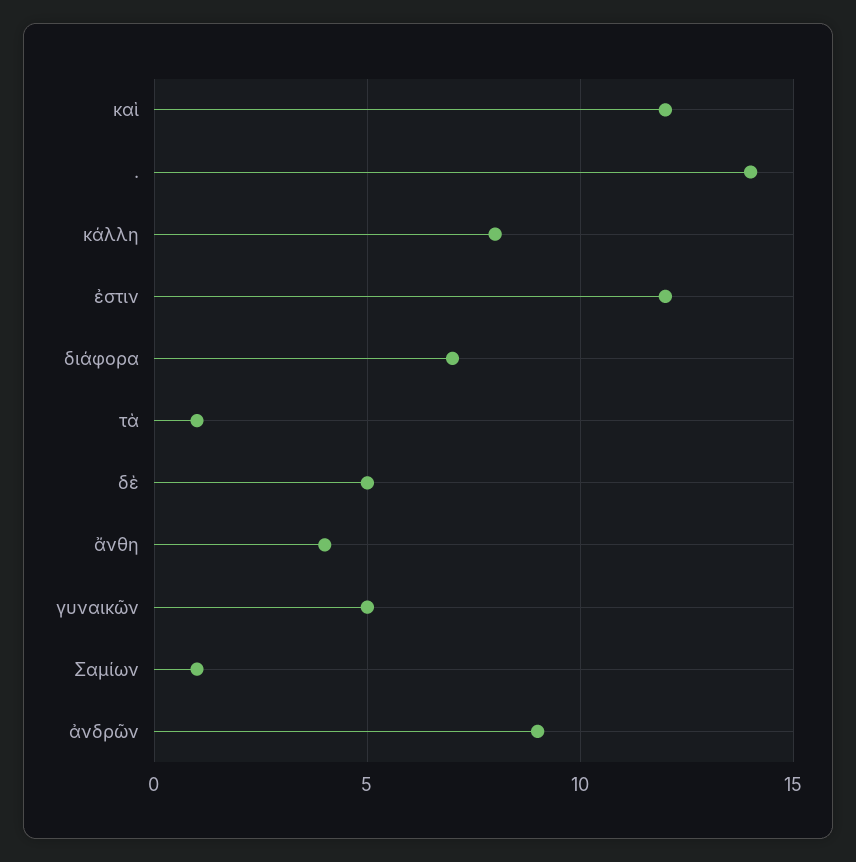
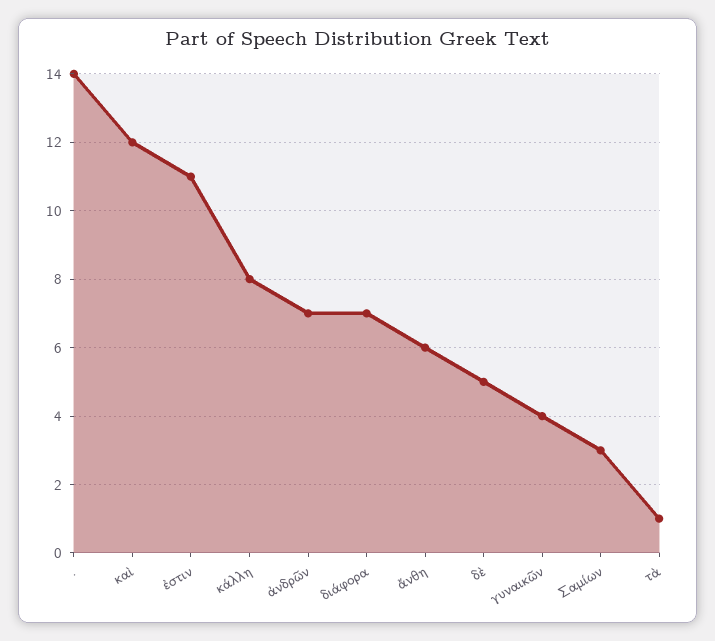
ἐστιν: 12 -> 11
ἄνθη: 4 -> 6
γυναικῶν: 5 -> 4
Σαμίων: 1 -> 3
ἀνδρῶν: 9 -> 7

